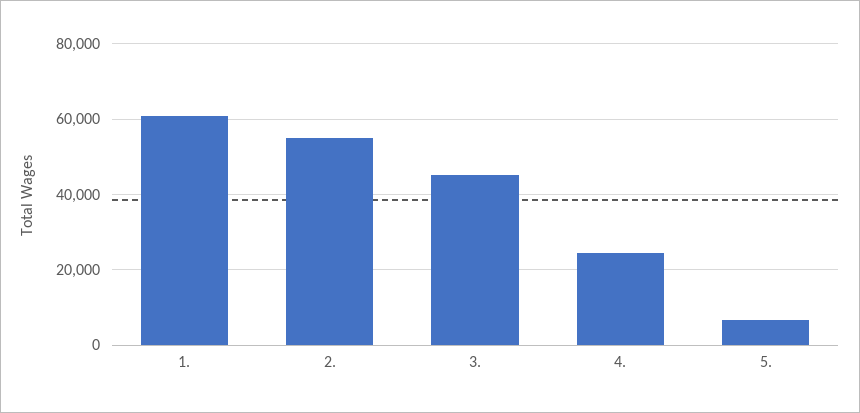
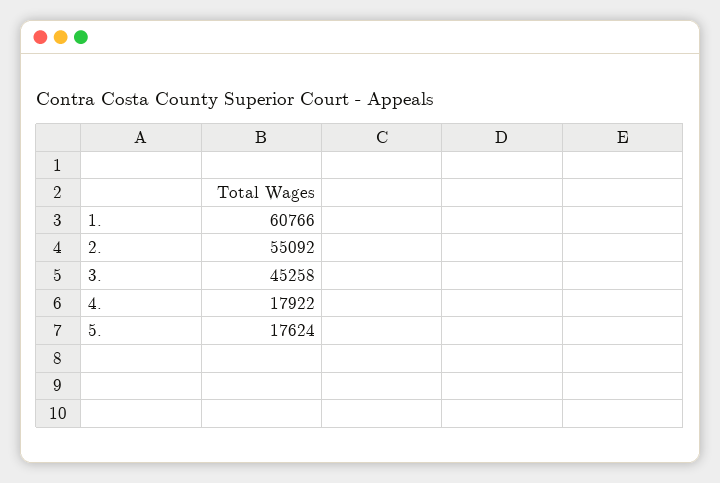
4.: 24000 -> 17922
5.: 6000 -> 17624

